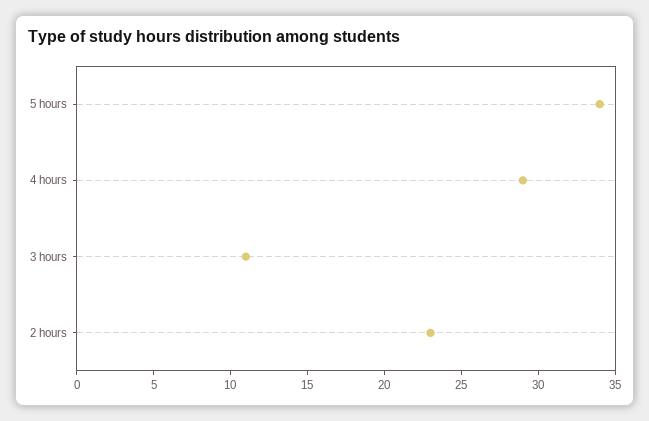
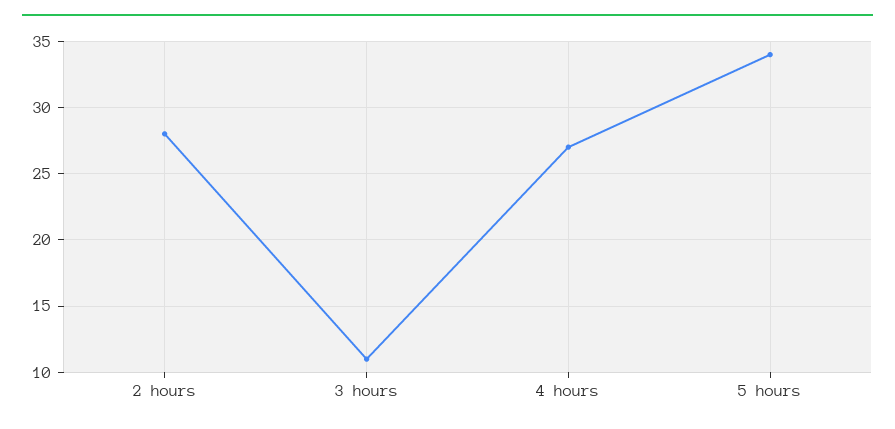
4 hours: 29 -> 27
2 hours: 23 -> 28

